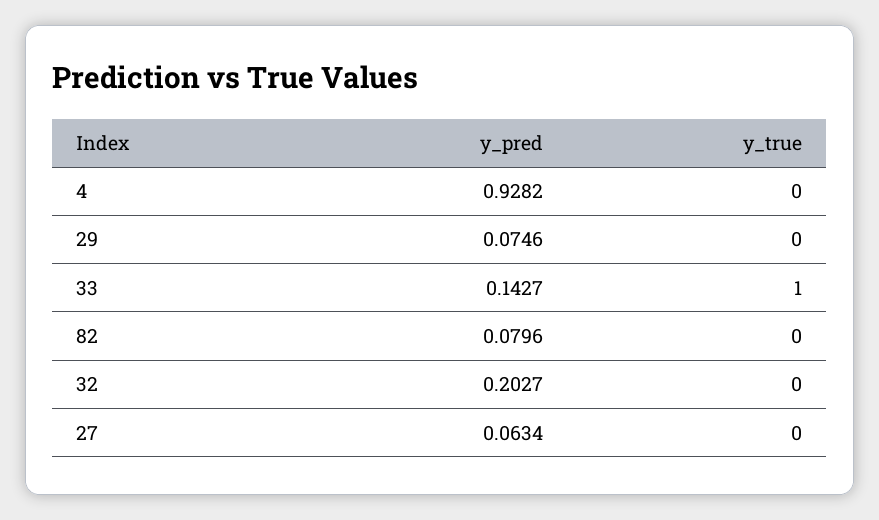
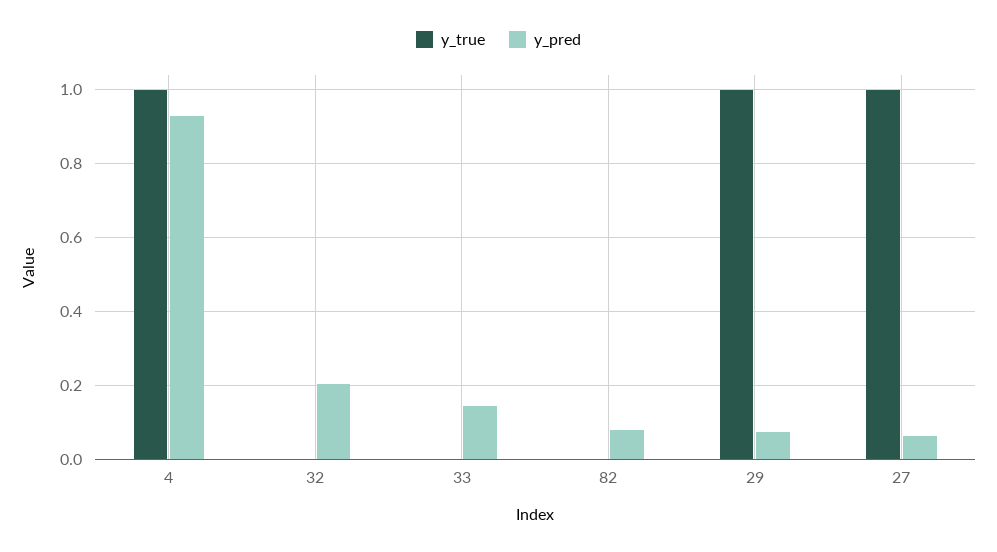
y_true, 4: 0 -> 1
y_true, 29: 0 -> 1
y_true, 33: 1 -> 0
y_true, 27: 0 -> 1

